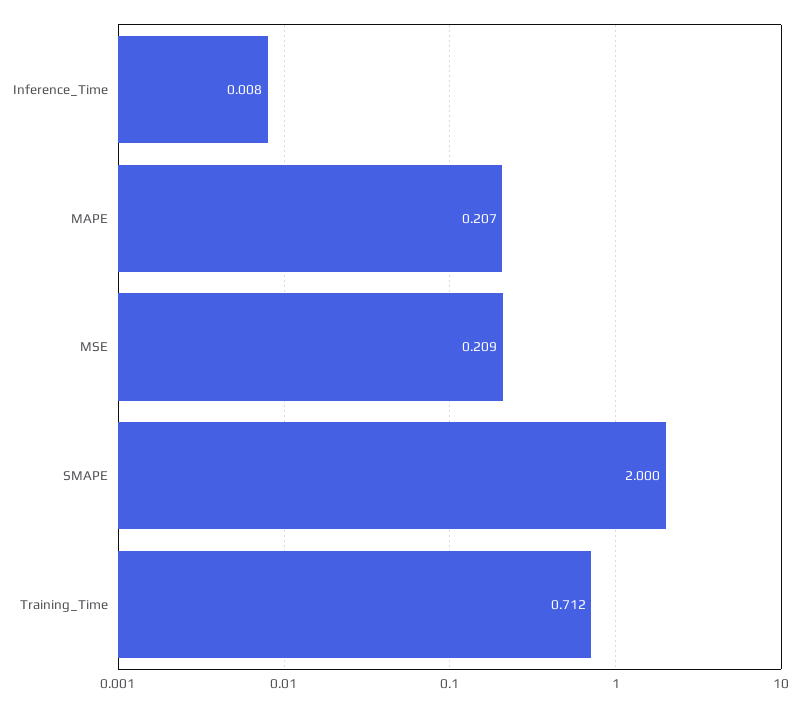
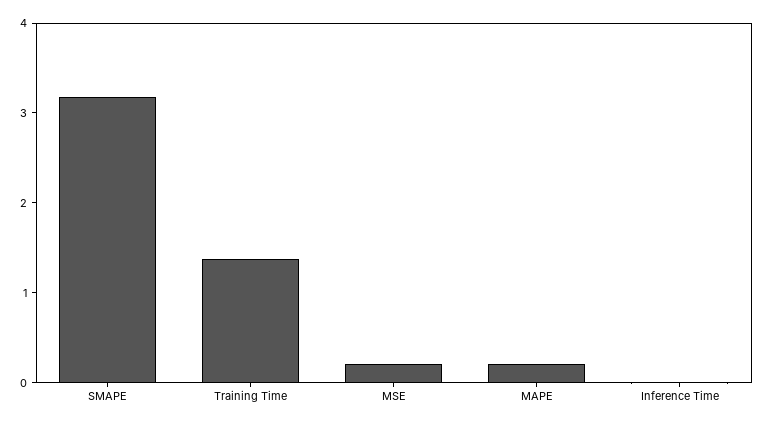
SMAPE: 2 -> 3.2
Training_Time: 0.712 -> 1.4

